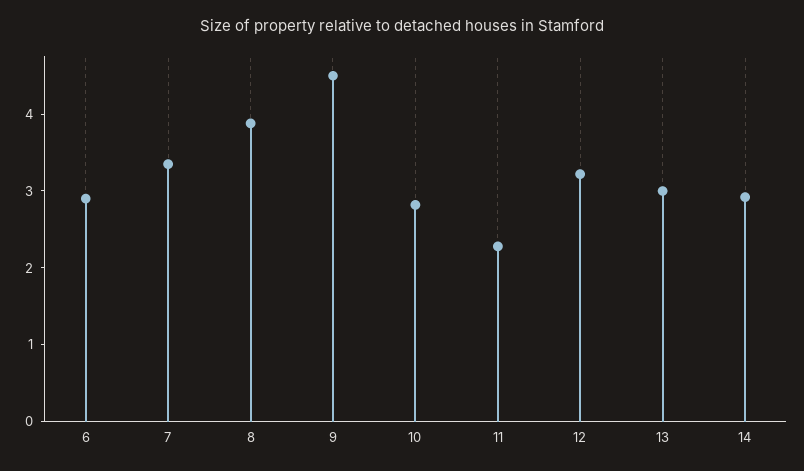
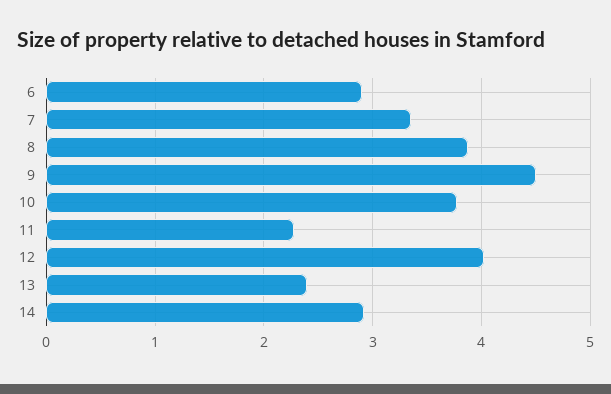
10: 2.8 -> 3.8
12: 3.2 -> 4
13: 3 -> 2.4

